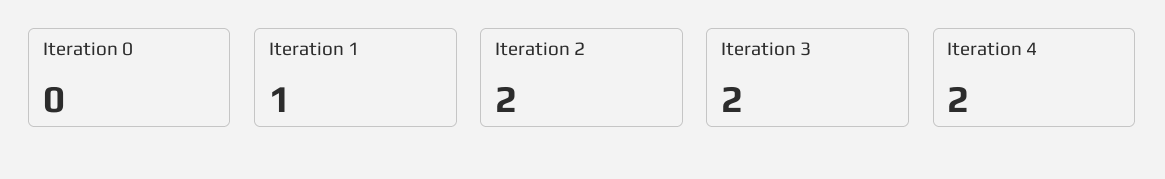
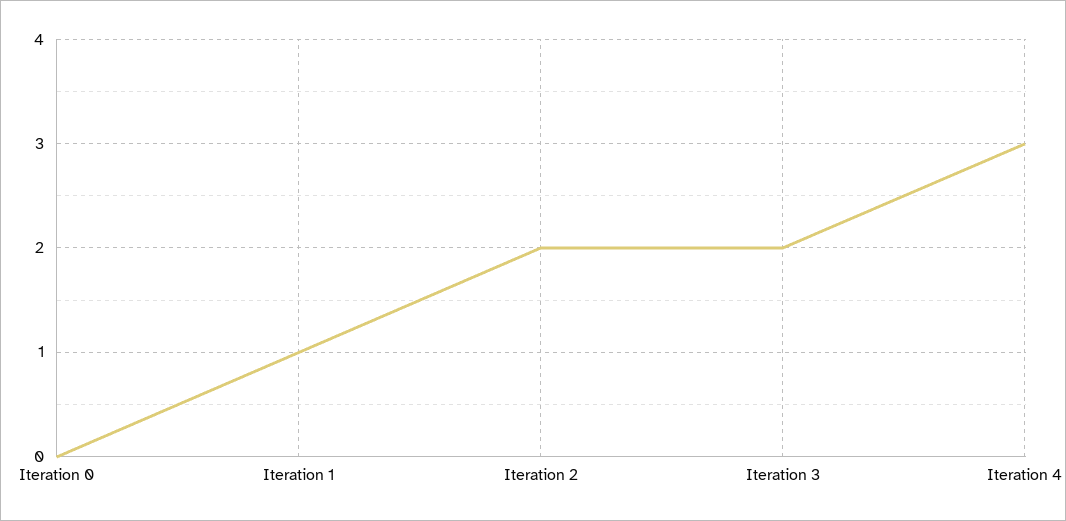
Iteration 4: 2 -> 3

